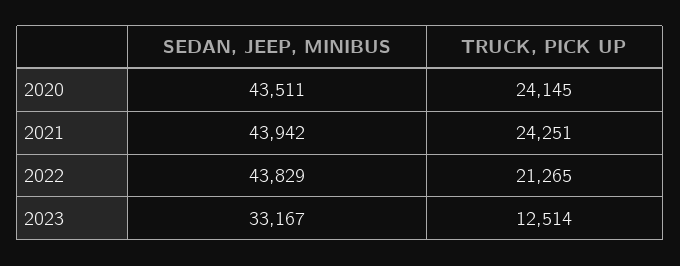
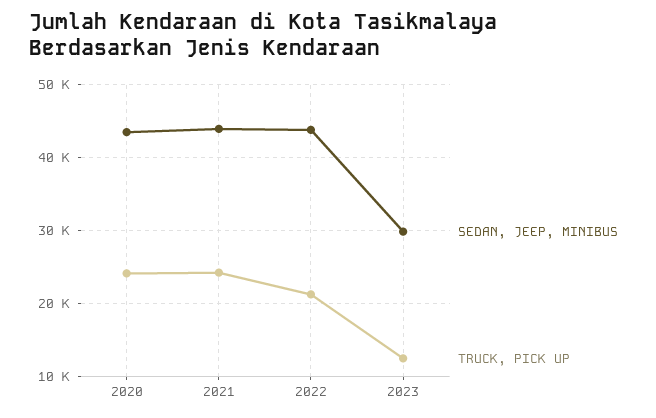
SEDAN, JEEP, MINIBUS, 2023: 33167 -> 30000

